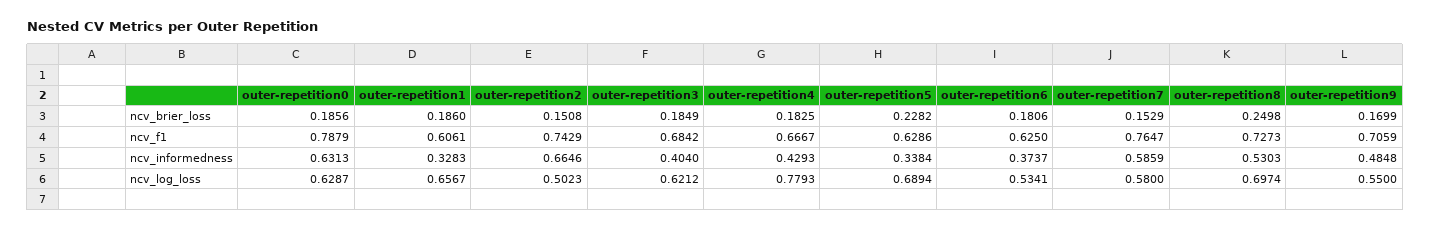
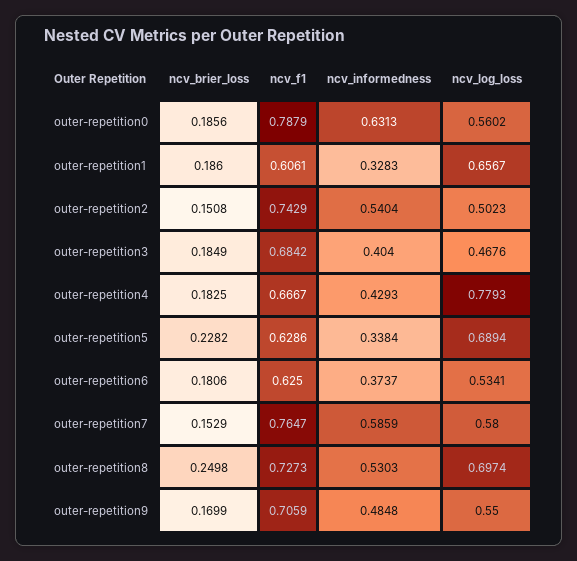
outer-repetition2, ncv_informedness: 0.6646 -> 0.5404
outer-repetition0, ncv_log_loss: 0.6287 -> 0.5602
outer-repetition3, ncv_log_loss: 0.6212 -> 0.4676

